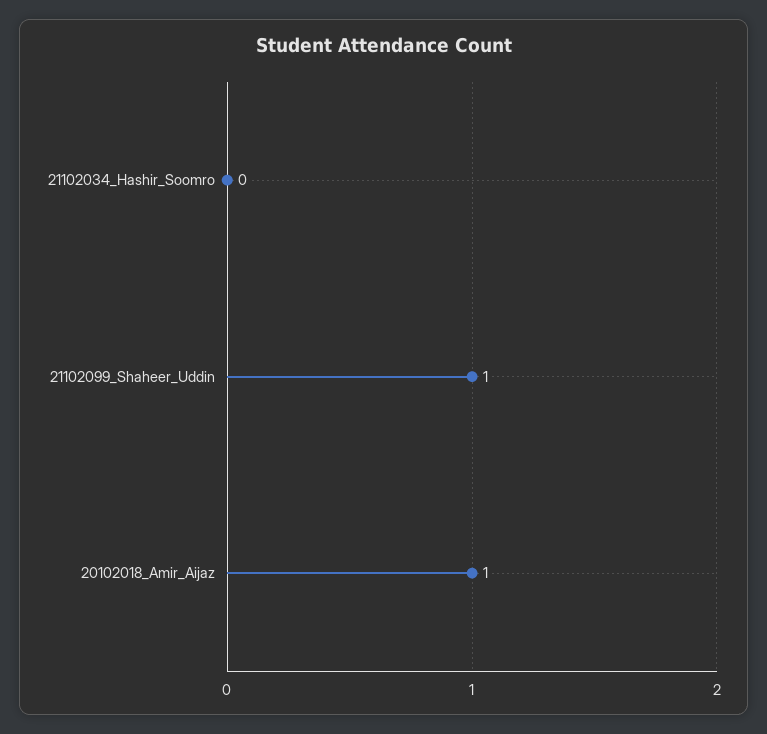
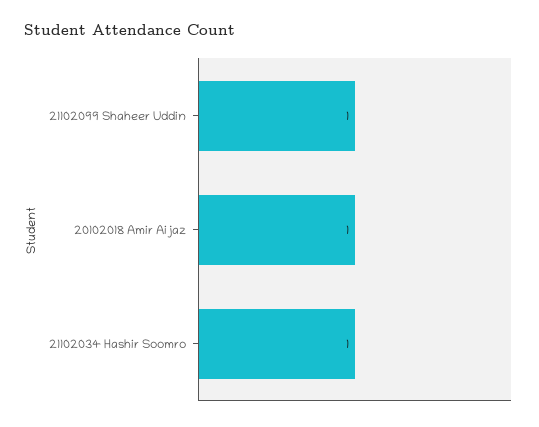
21102034_Hashir_Soomro: 0 -> 1

